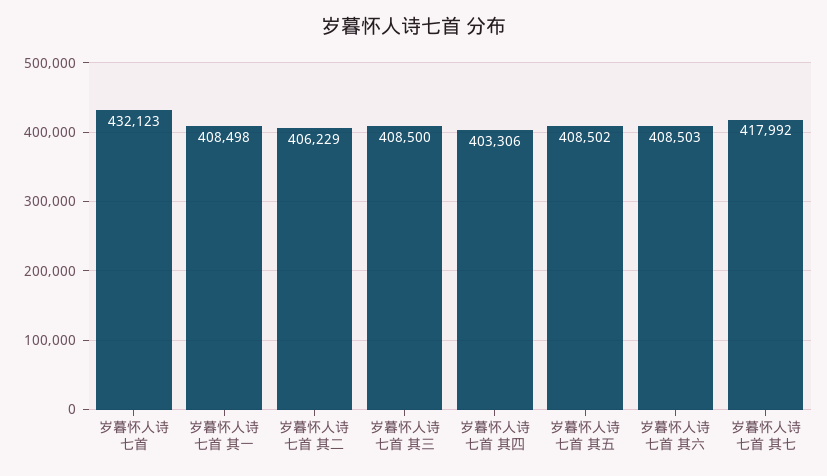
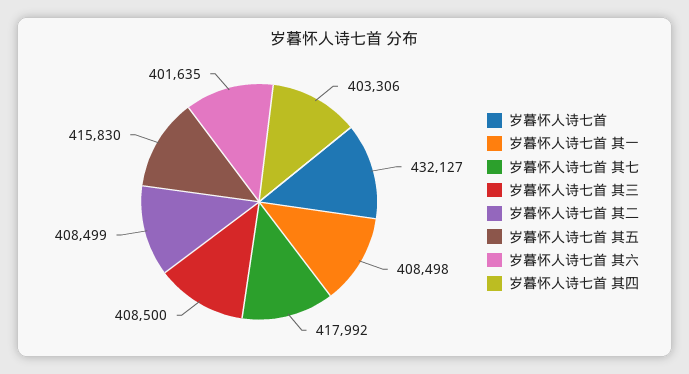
岁暮怀人诗七首: 432123 -> 432127
岁暮怀人诗七首 其二: 406229 -> 408499
岁暮怀人诗七首 其五: 408502 -> 415830
岁暮怀人诗七首 其六: 408503 -> 401635

